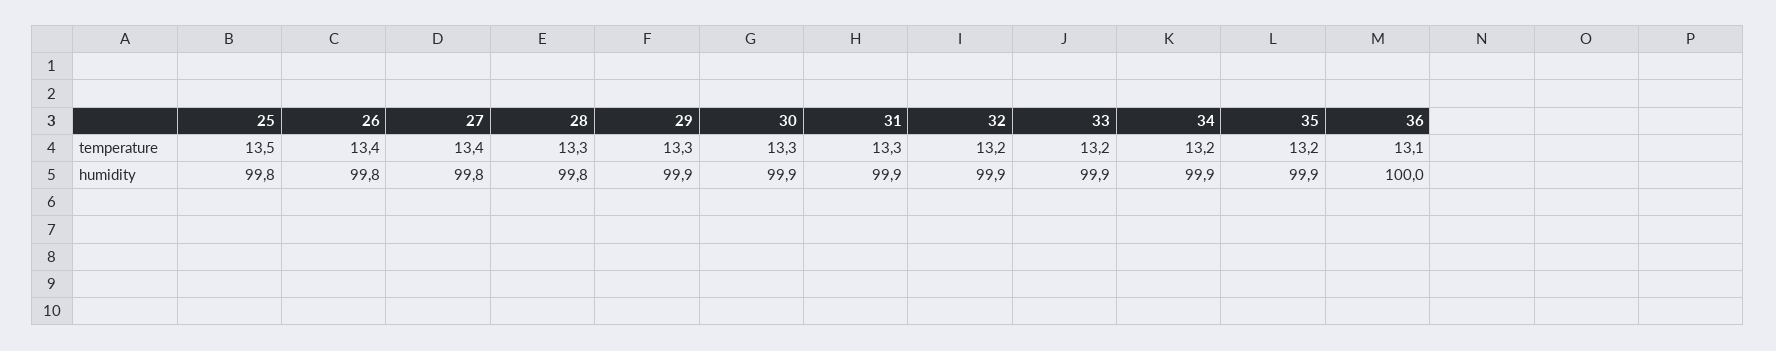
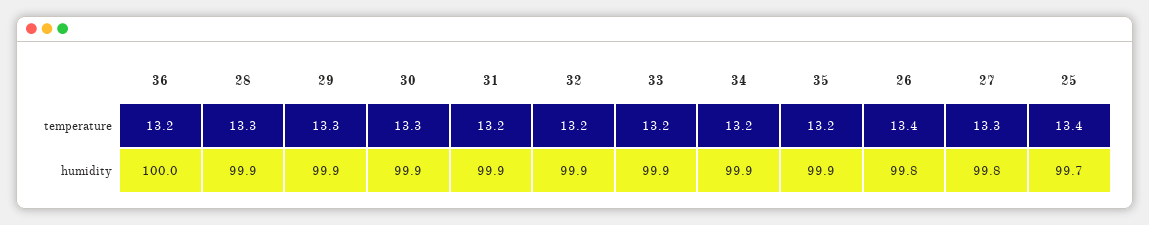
25, temperature: 13.5 -> 13.4
27, temperature: 13.4 -> 13.3
31, temperature: 13.3 -> 13.2
36, temperature: 13.1 -> 13.2
25, humidity: 99.8 -> 99.7
28, humidity: 99.8 -> 99.9

